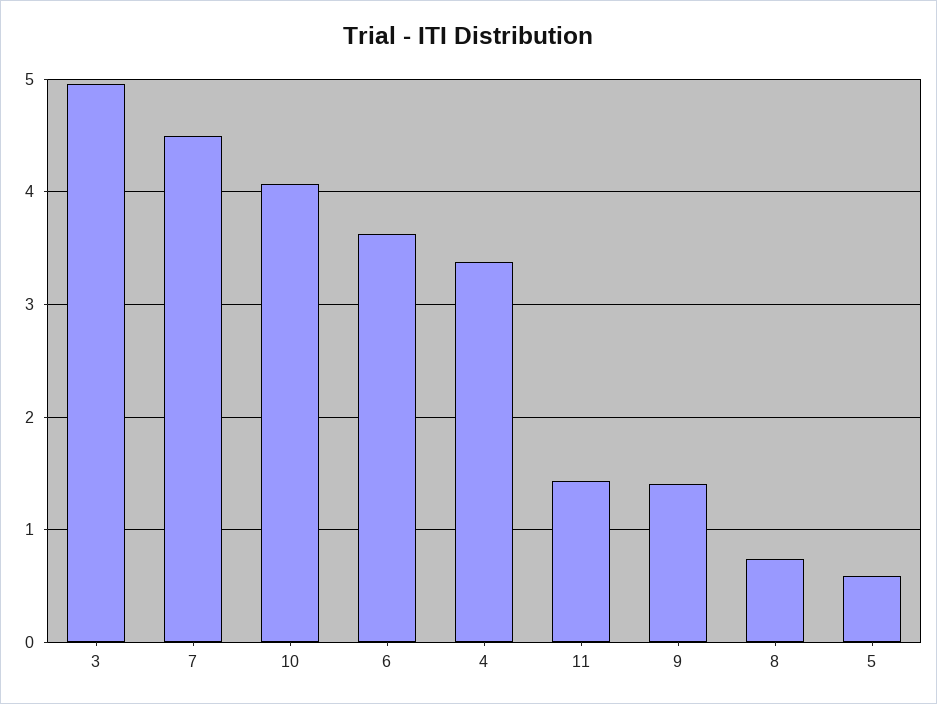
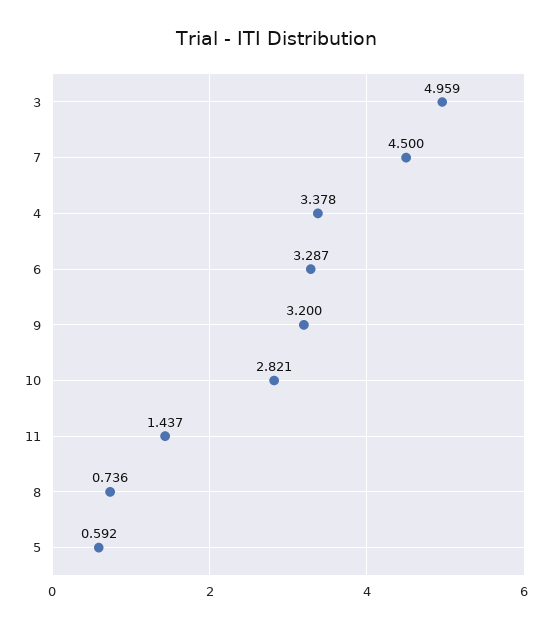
10: 4.1 -> 2.821
6: 3.6 -> 3.287
9: 1.4 -> 3.2

